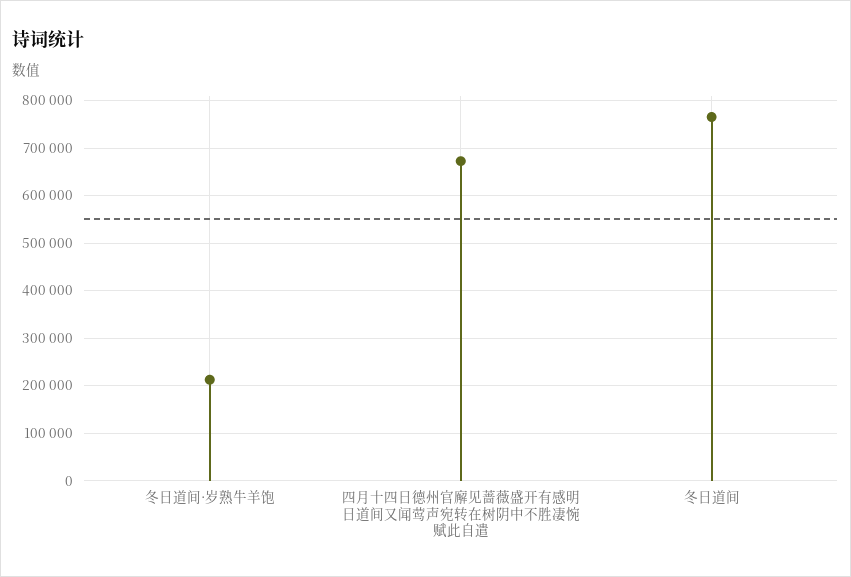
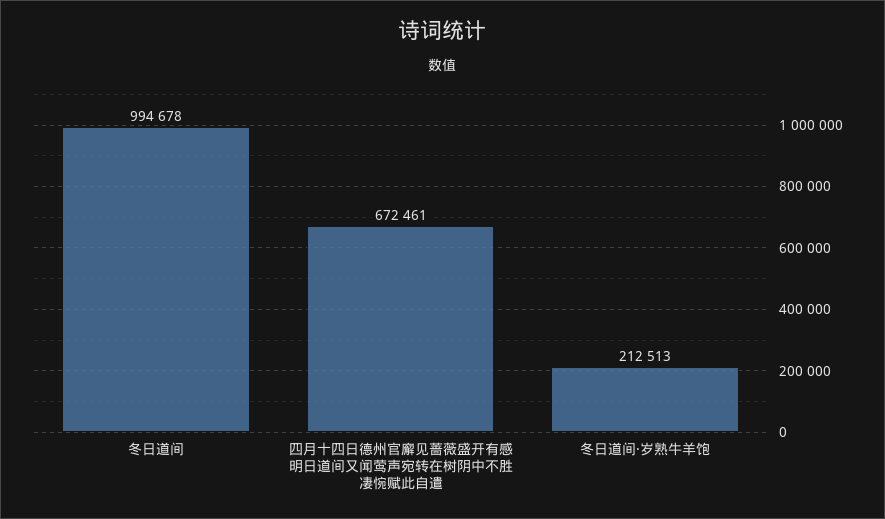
冬日道间: 760000 -> 994678

